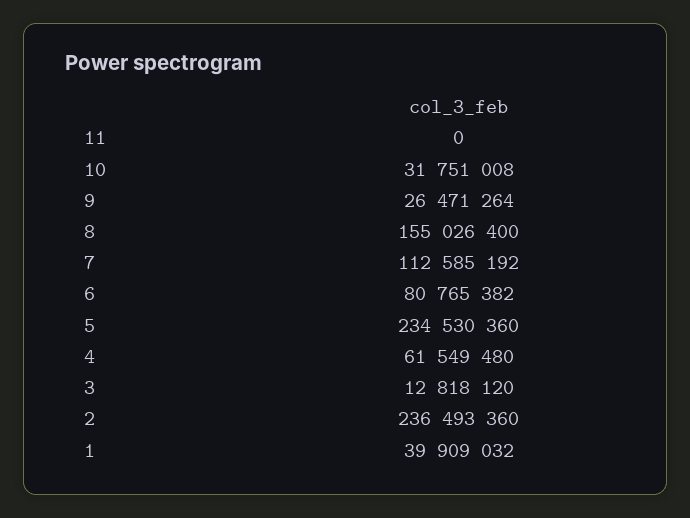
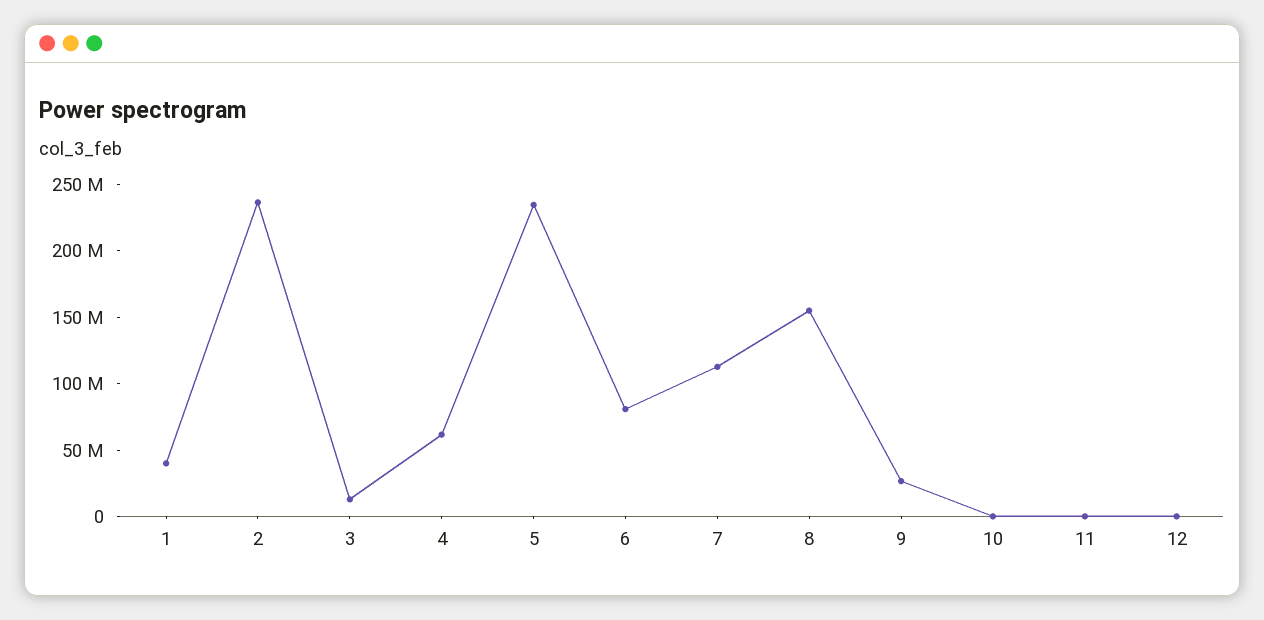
10: 31751008 -> 0
12: none -> 0

